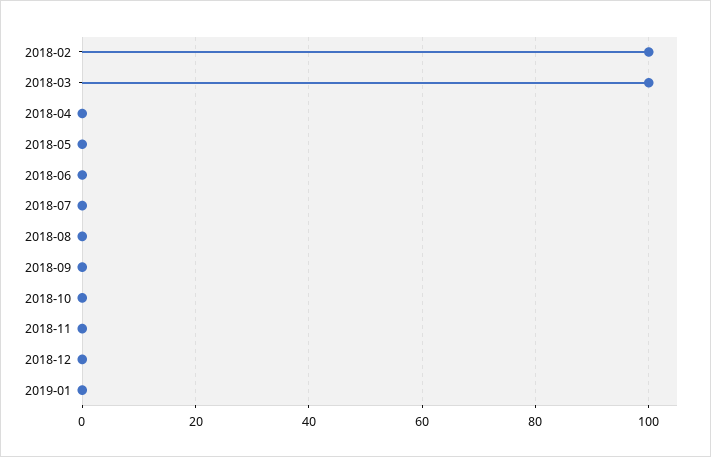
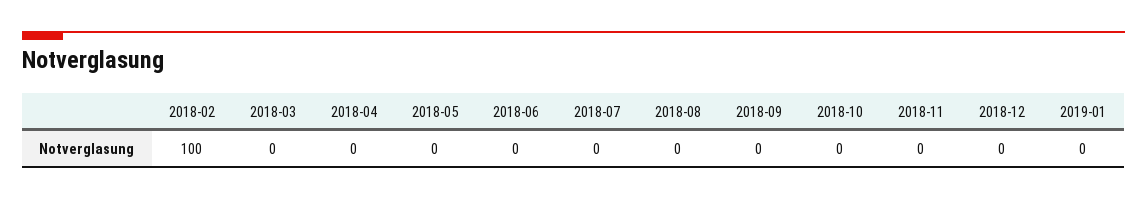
2018-03: 100 -> 0

